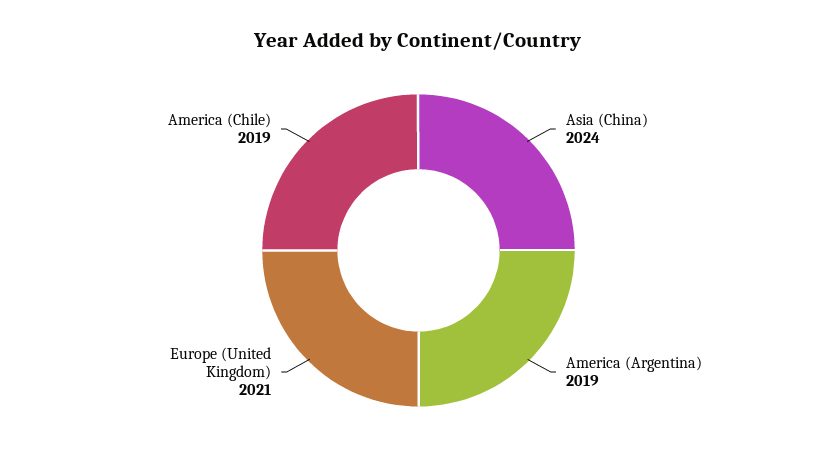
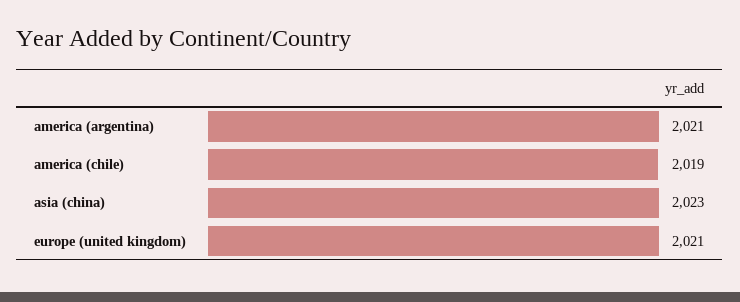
Asia (China): 2024 -> 2023
America (Argentina): 2019 -> 2021

